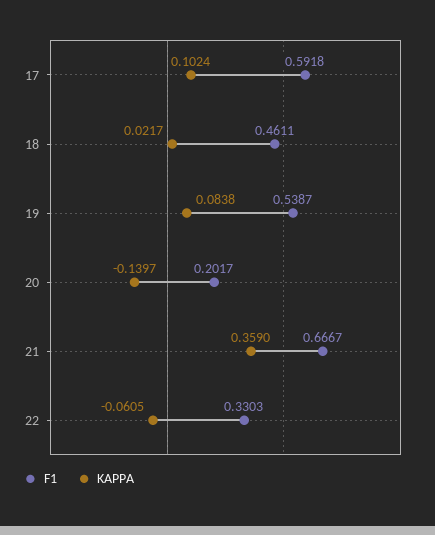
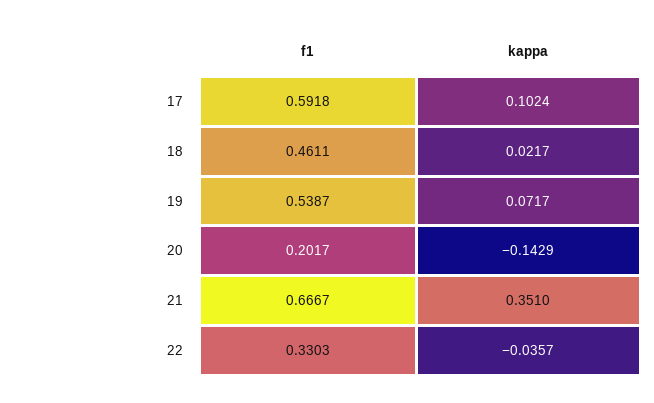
KAPPA, 19: 0.0838 -> 0.0717
KAPPA, 20: -0.1397 -> -0.1429
KAPPA, 21: 0.359 -> 0.351
KAPPA, 22: -0.0605 -> -0.0357

